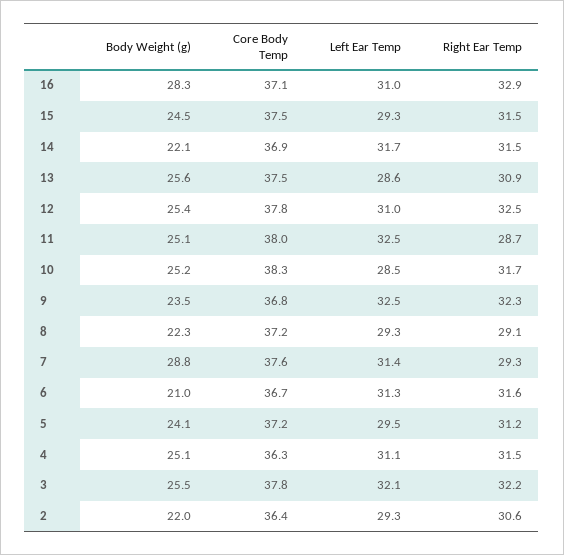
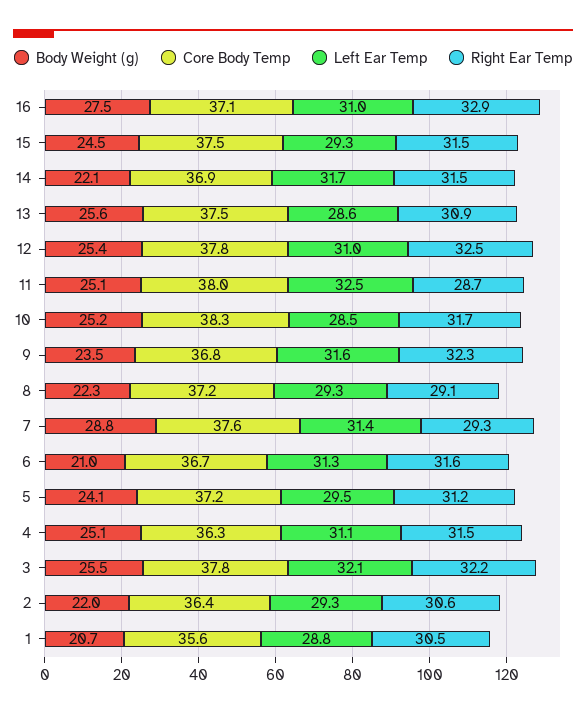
Body Weight (g), 16: 28.3 -> 27.5
Left Ear Temp, 9: 32.5 -> 31.6
Body Weight (g), 1: none -> 20.7
Core Body Temp, 1: none -> 35.6
Left Ear Temp, 1: none -> 28.8
Right Ear Temp, 1: none -> 30.5

